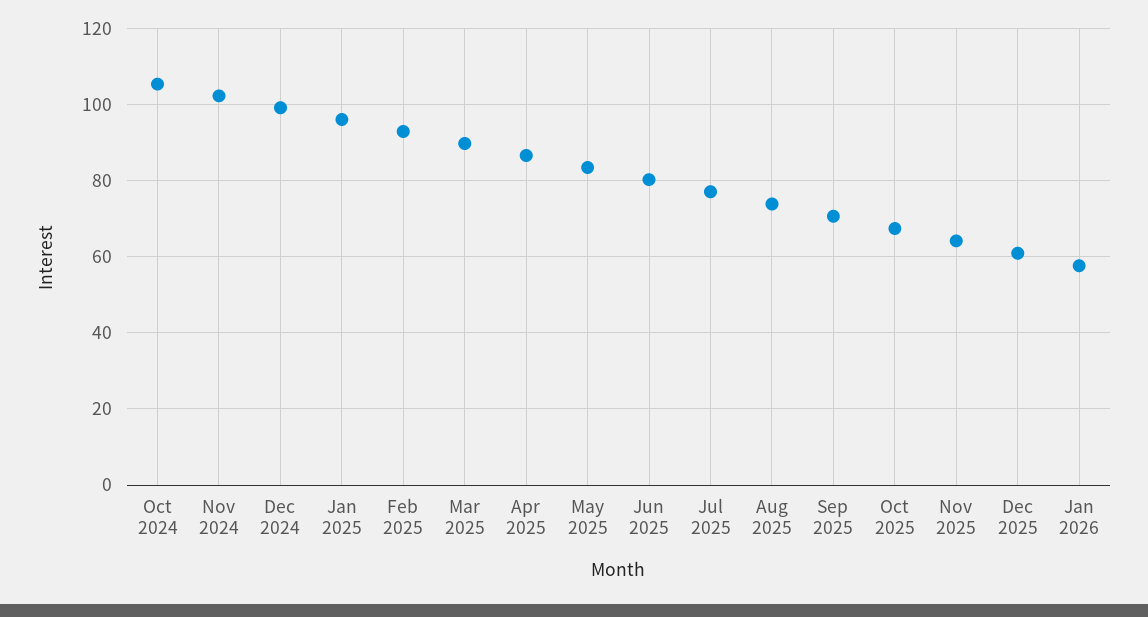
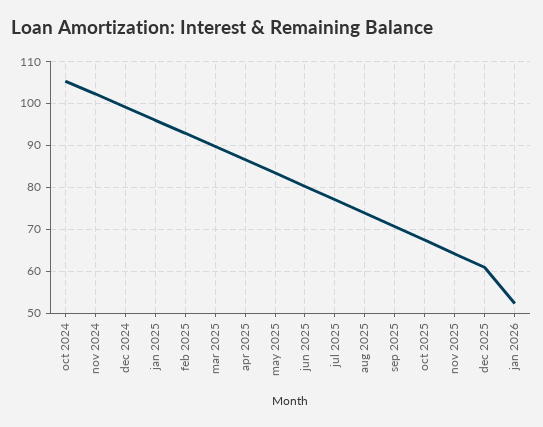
Jan 2026: 58 -> 52

